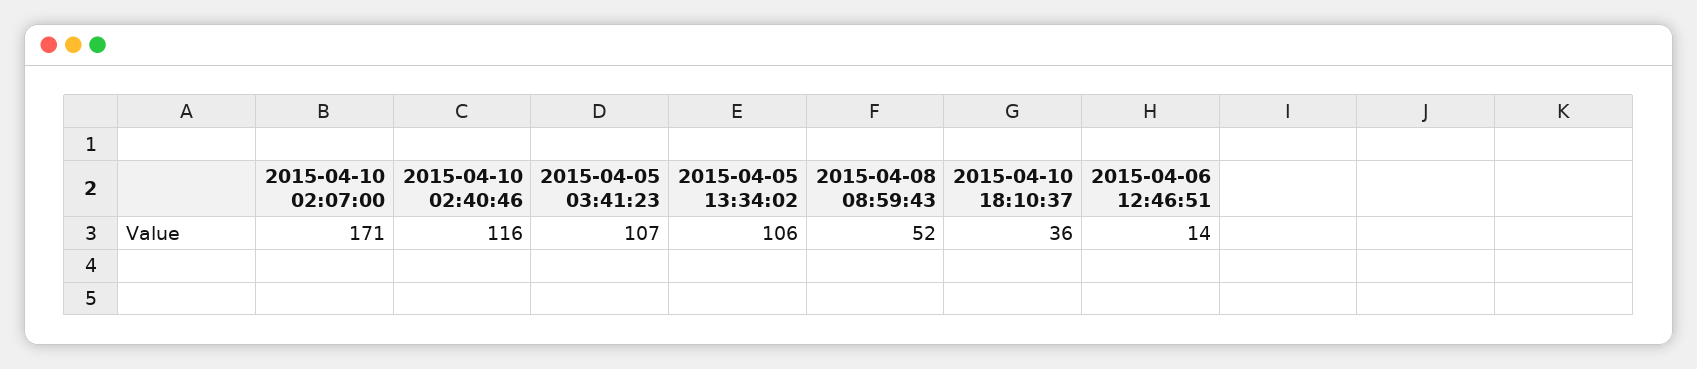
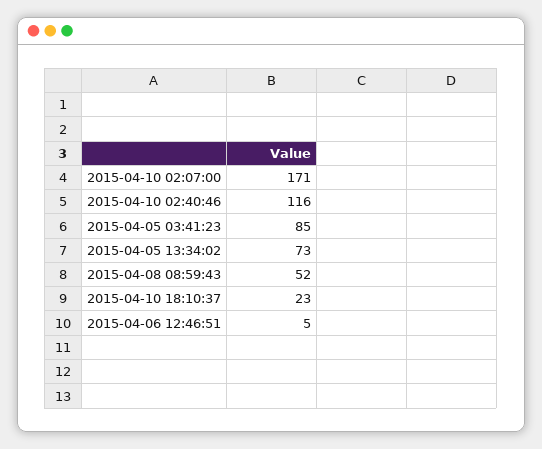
2015-04-05 03:41:23: 107 -> 85
2015-04-05 13:34:02: 106 -> 73
2015-04-10 18:10:37: 36 -> 23
2015-04-06 12:46:51: 14 -> 5

